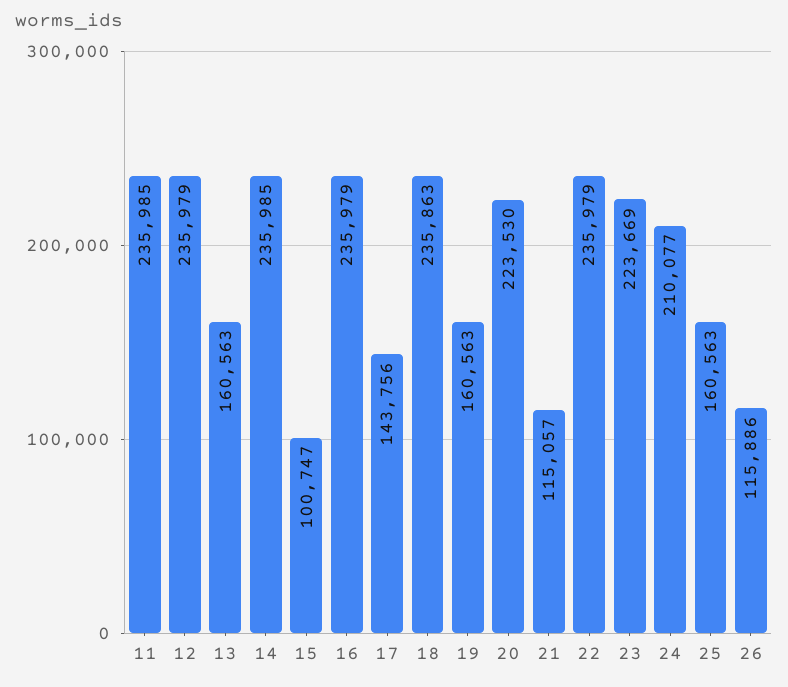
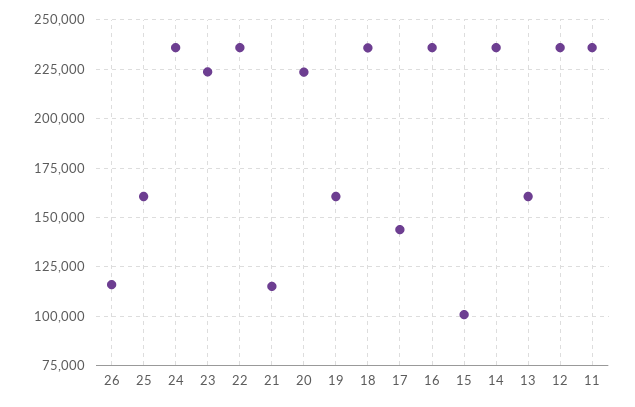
24: 210077 -> 235000

